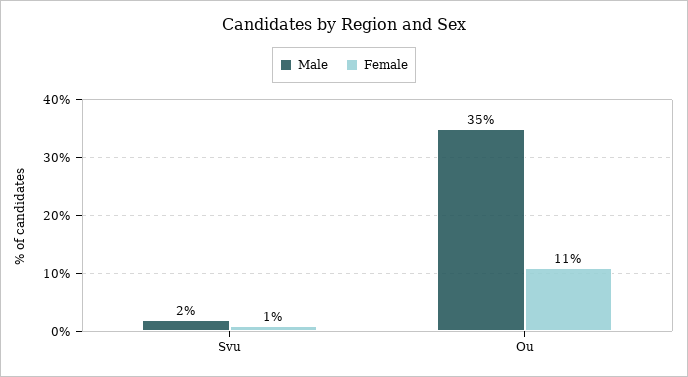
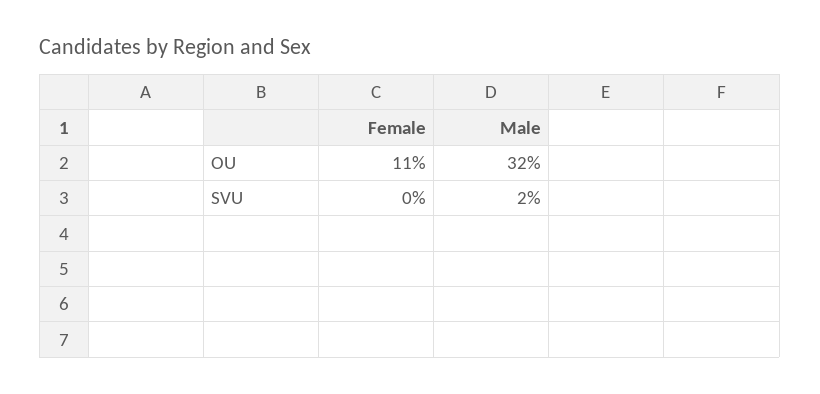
Female, Svu: 1 -> 0
Male, Ou: 35 -> 32

